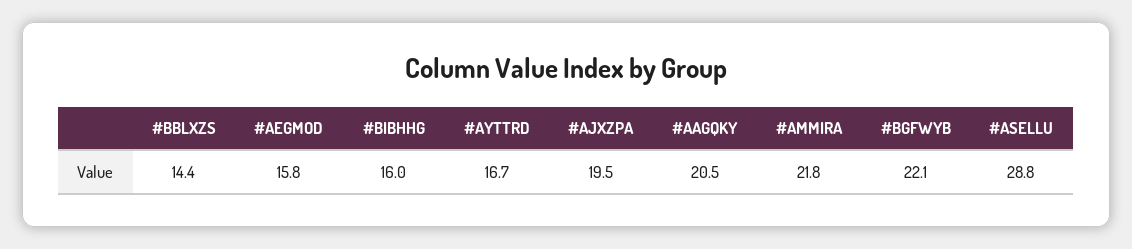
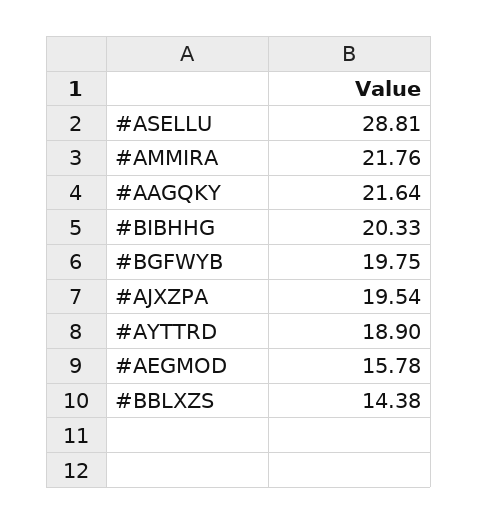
#BIBHHG: 16 -> 20.33
#AYTTRD: 16.7 -> 18.9
#AAGQKY: 20.5 -> 21.64
#BGFWYB: 22.1 -> 19.75

